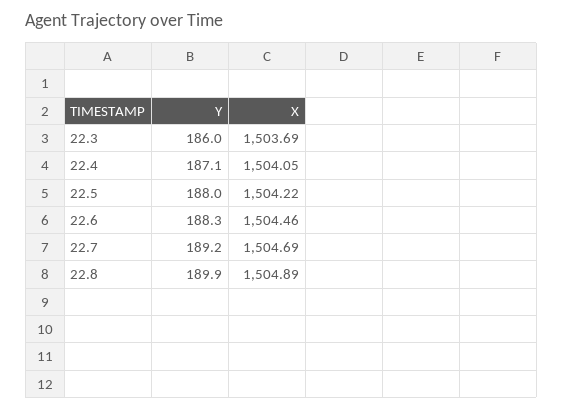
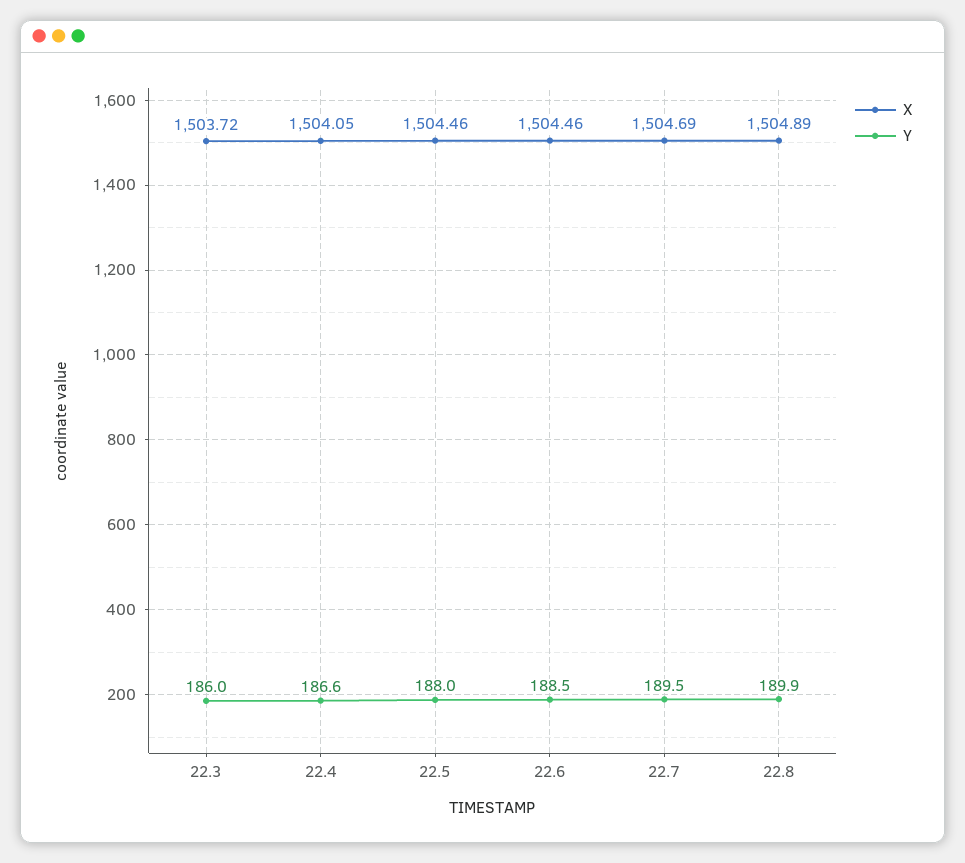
X, 22.3: 1503.69 -> 1503.72
Y, 22.4: 187.1 -> 186.6
X, 22.5: 1504.22 -> 1504.46
Y, 22.6: 188.3 -> 188.5
Y, 22.7: 189.2 -> 189.5

